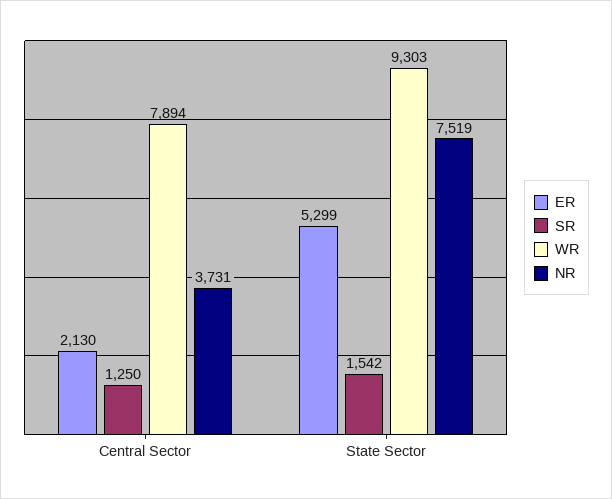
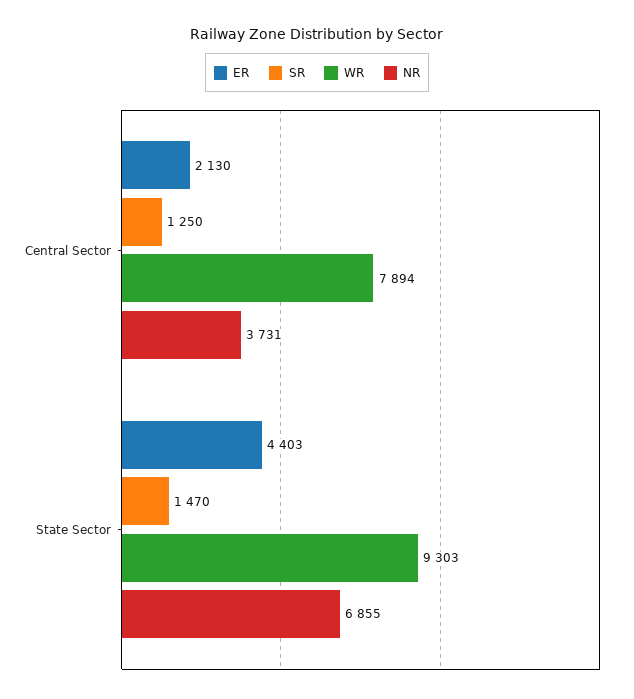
ER, State Sector: 5299 -> 4403
SR, State Sector: 1542 -> 1470
NR, State Sector: 7519 -> 6855

